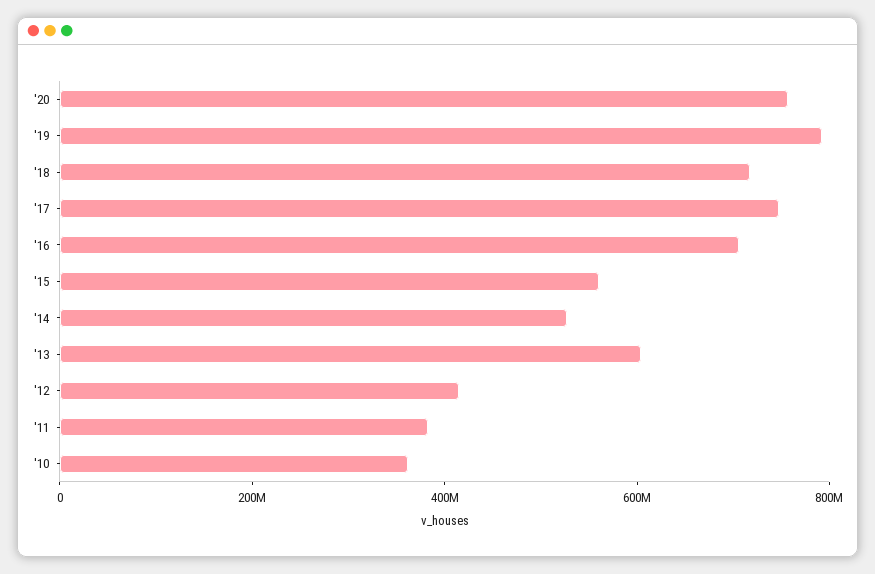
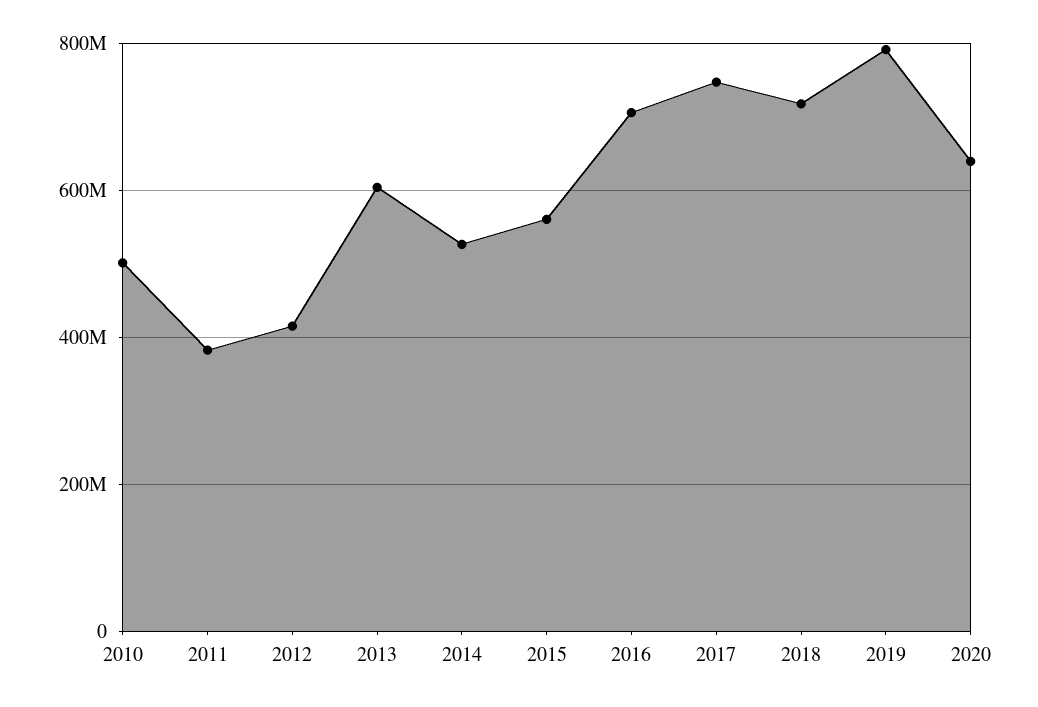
'20: 750000000 -> 640000000
'10: 350000000 -> 500000000

